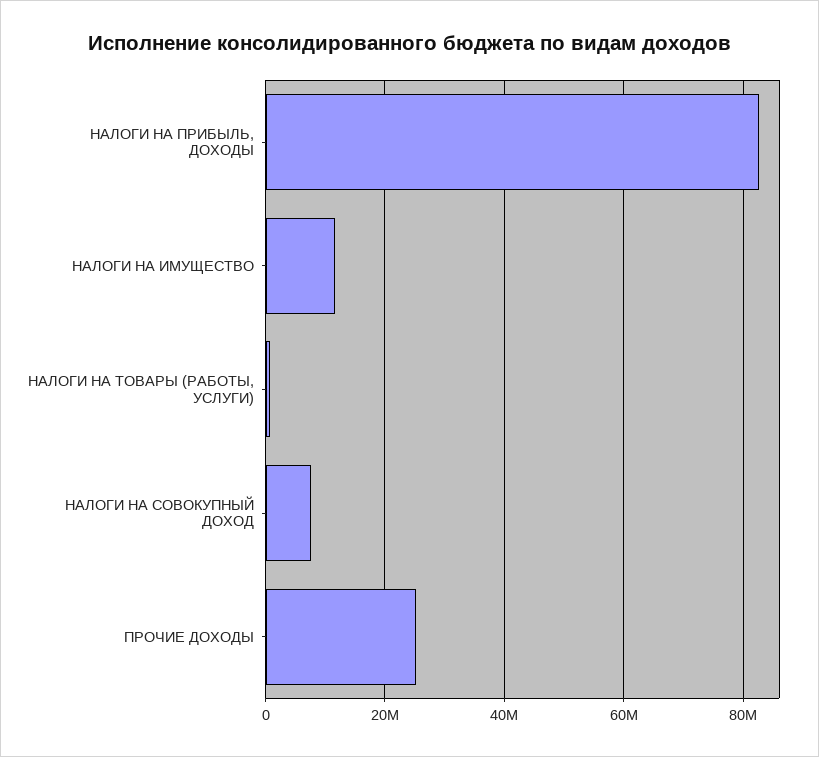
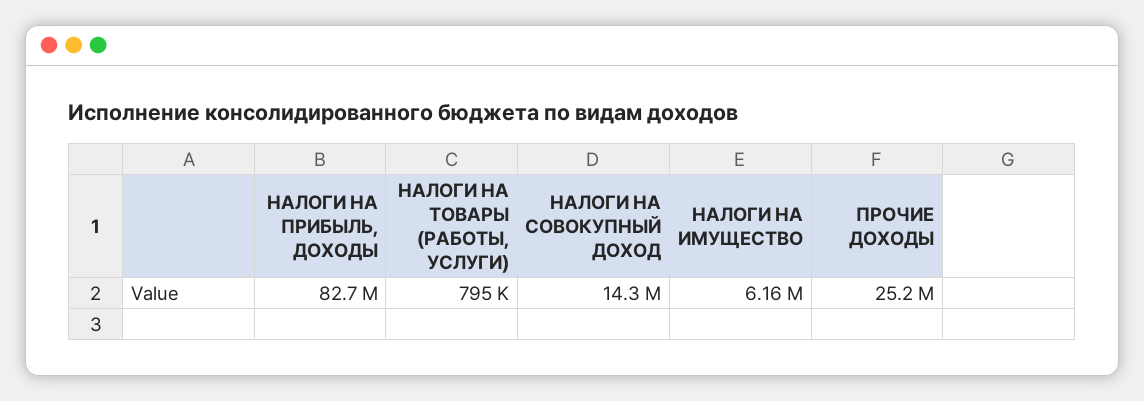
НАЛОГИ НА ИМУЩЕСТВО: 12000000 -> 6160000
НАЛОГИ НА СОВОКУПНЫЙ ДОХОД: 8000000 -> 14300000

